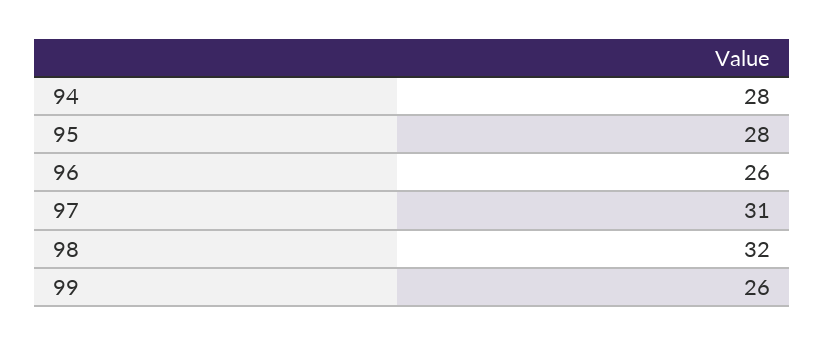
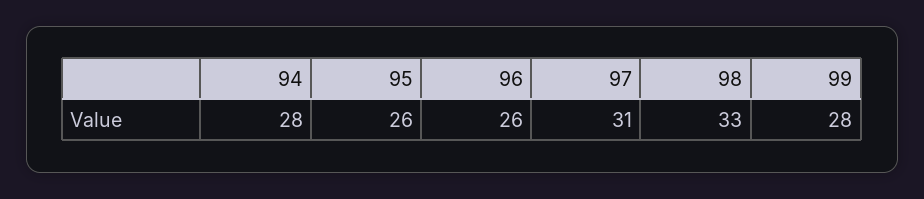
95: 28 -> 26
98: 32 -> 33
99: 26 -> 28

